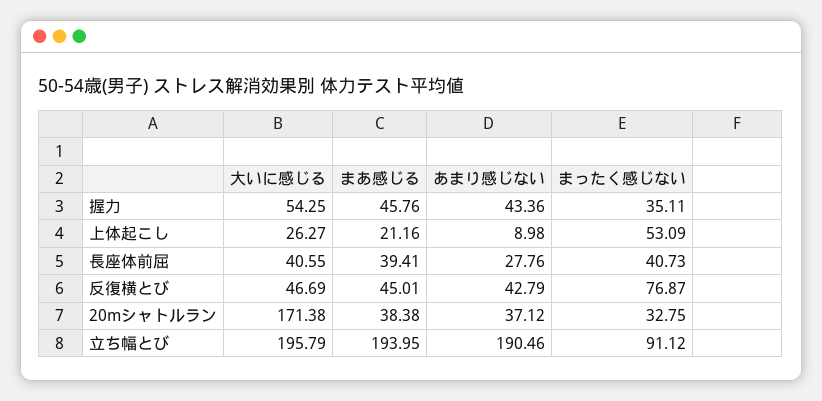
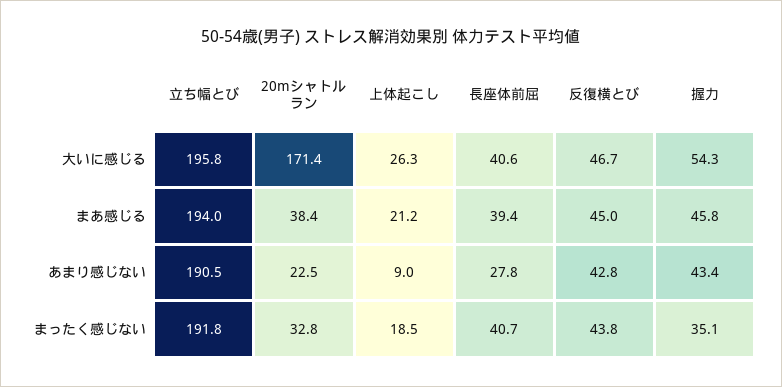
まったく感じない, 上体起こし: 53.09 -> 18.5
まったく感じない, 反復横とび: 76.87 -> 43.8
あまり感じない, 20mシャトルラン: 37.12 -> 22.5
まったく感じない, 立ち幅とび: 91.12 -> 191.8

